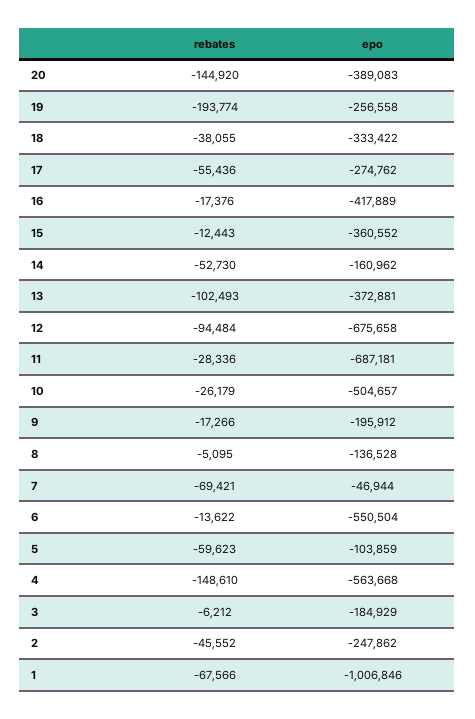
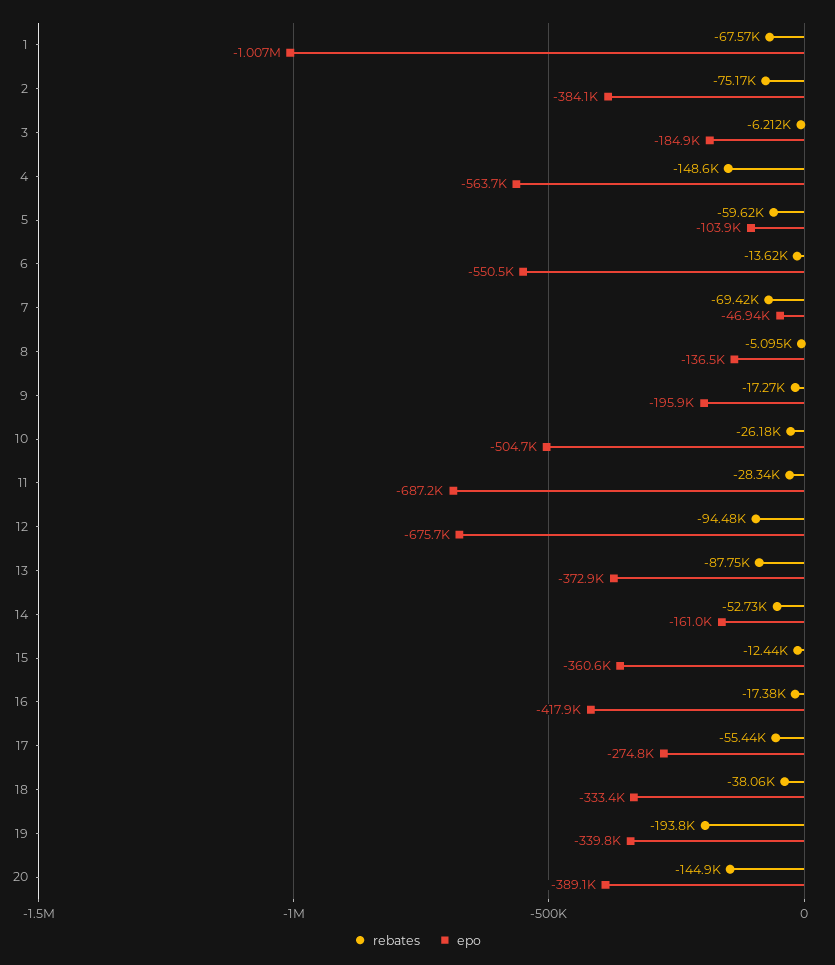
epo, 19: -256558 -> -339800
rebates, 13: -102493 -> -87750
rebates, 2: -45552 -> -75170
epo, 2: -247862 -> -384100

